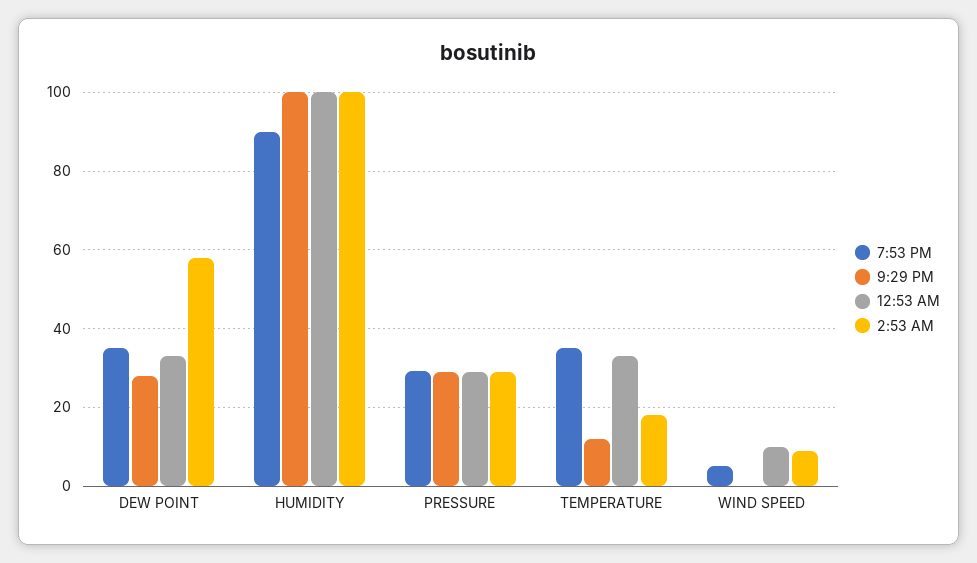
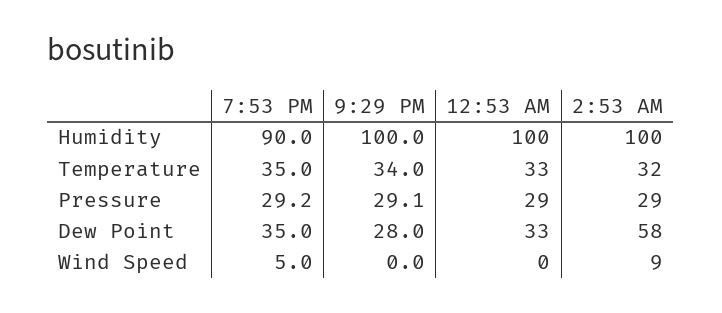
9:29 PM, TEMPERATURE: 12 -> 34
2:53 AM, TEMPERATURE: 18 -> 32
12:53 AM, WIND SPEED: 10 -> 0

